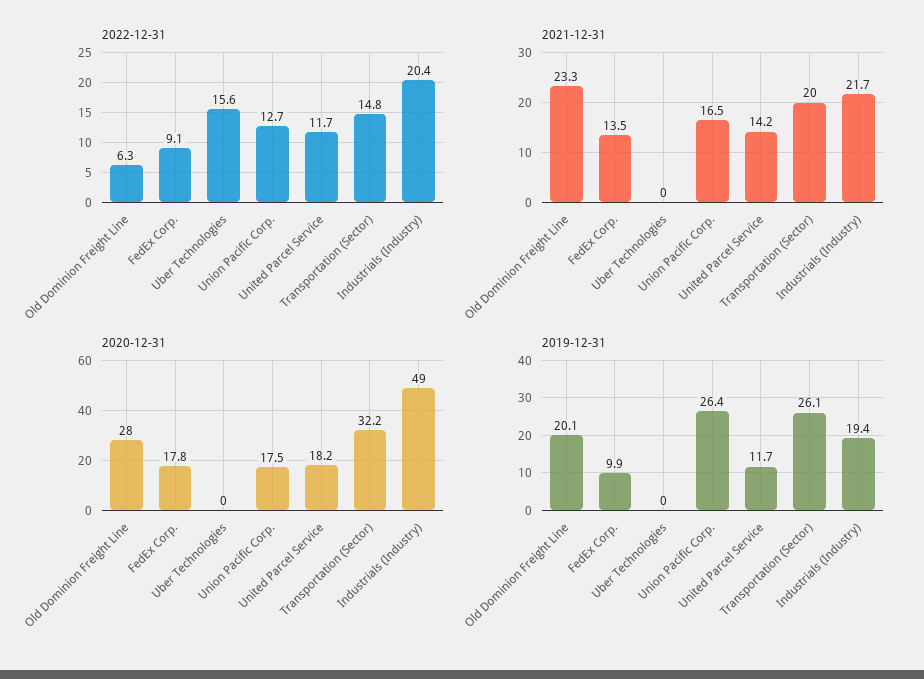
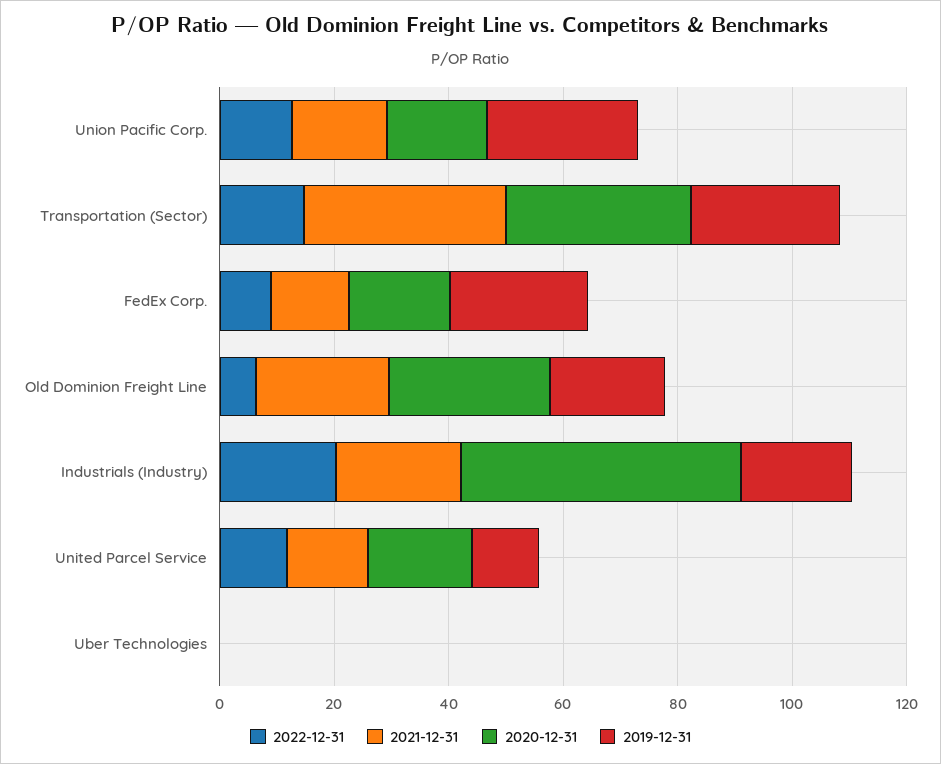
2022-12-31, Uber Technologies: 15.6 -> 0
2021-12-31, Transportation (Sector): 20 -> 35
2019-12-31, FedEx Corp.: 9.9 -> 25

